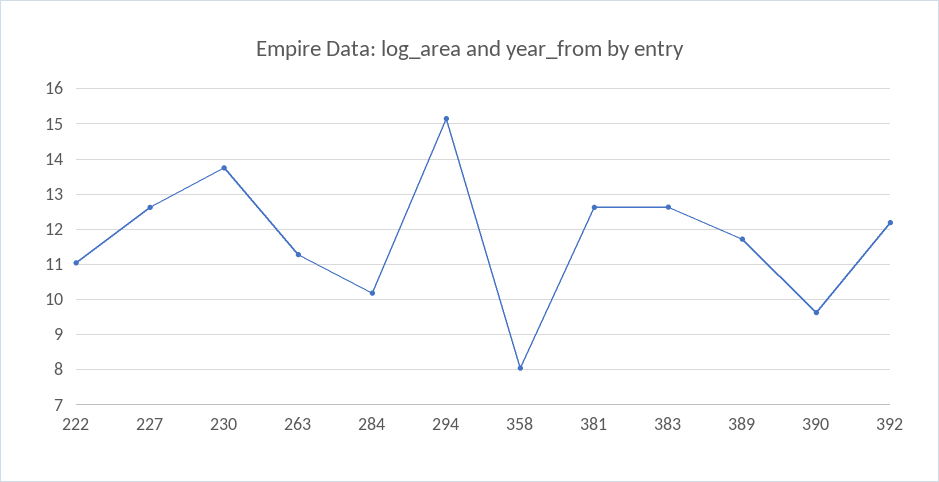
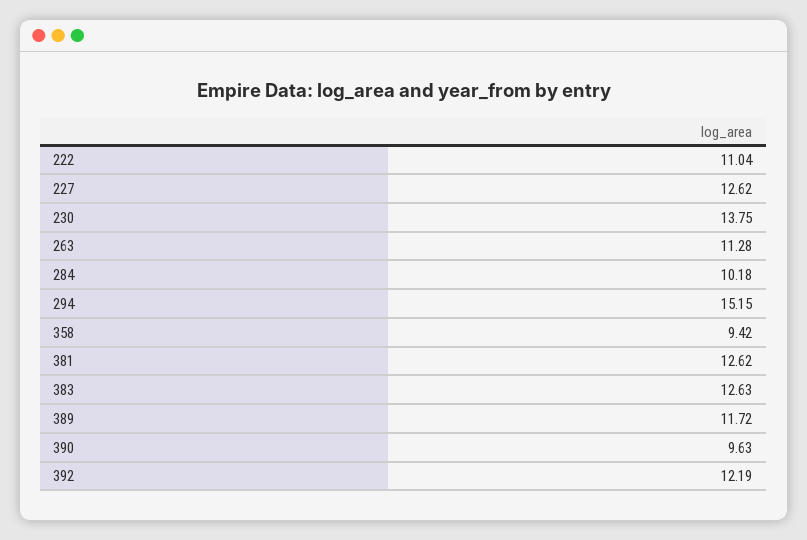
358: 8 -> 9.42

